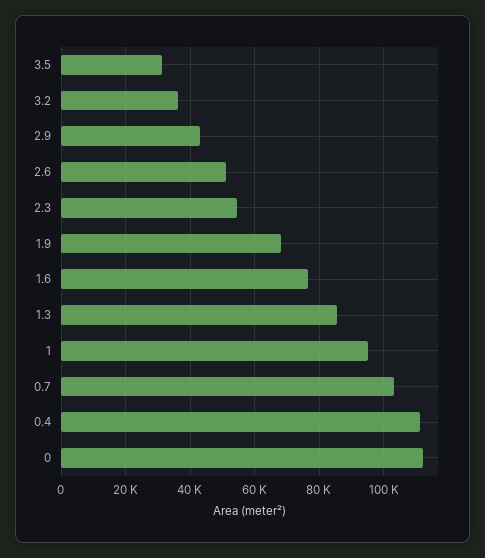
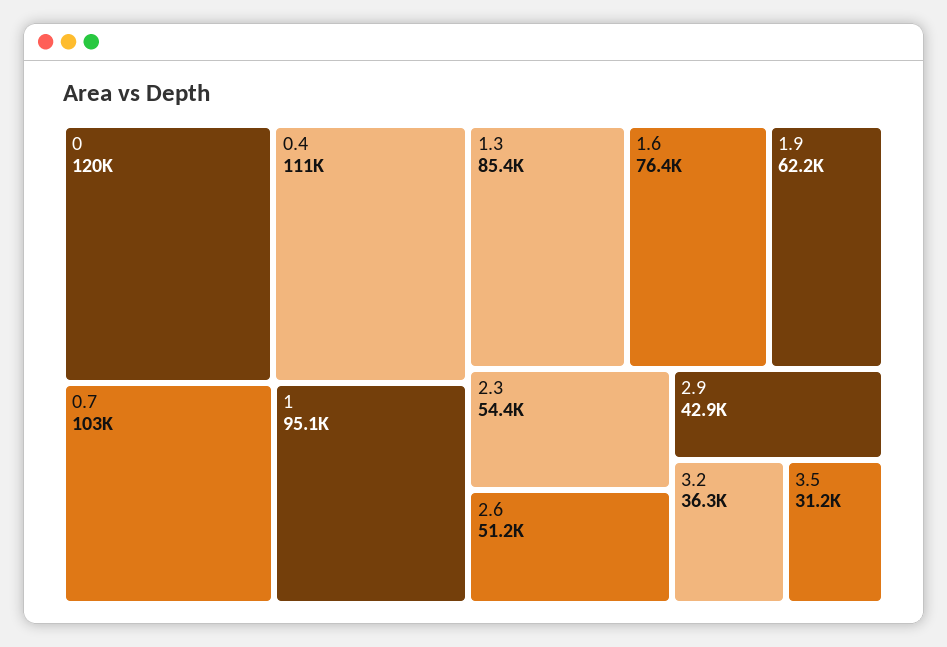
1.9: 68000 -> 62200
0: 112000 -> 120000

